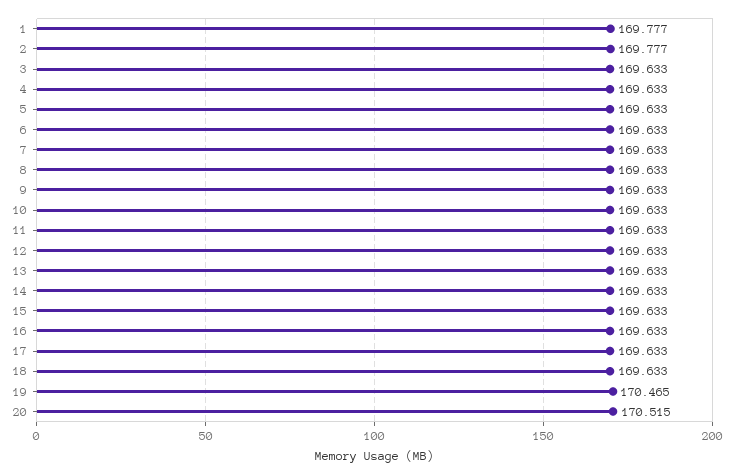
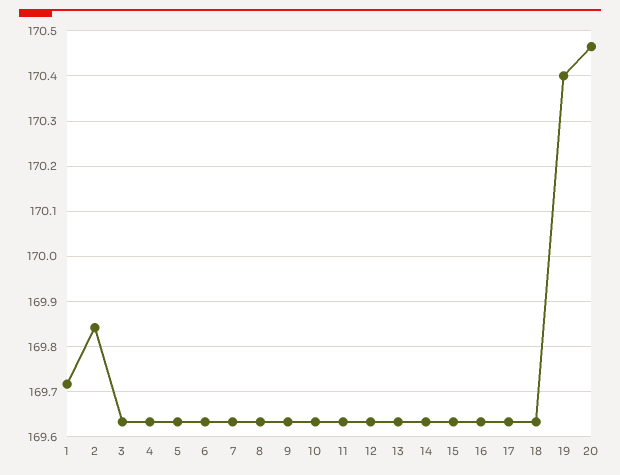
1: 169.777 -> 169.72
2: 169.777 -> 169.84
19: 170.465 -> 170.4
20: 170.515 -> 170.46

